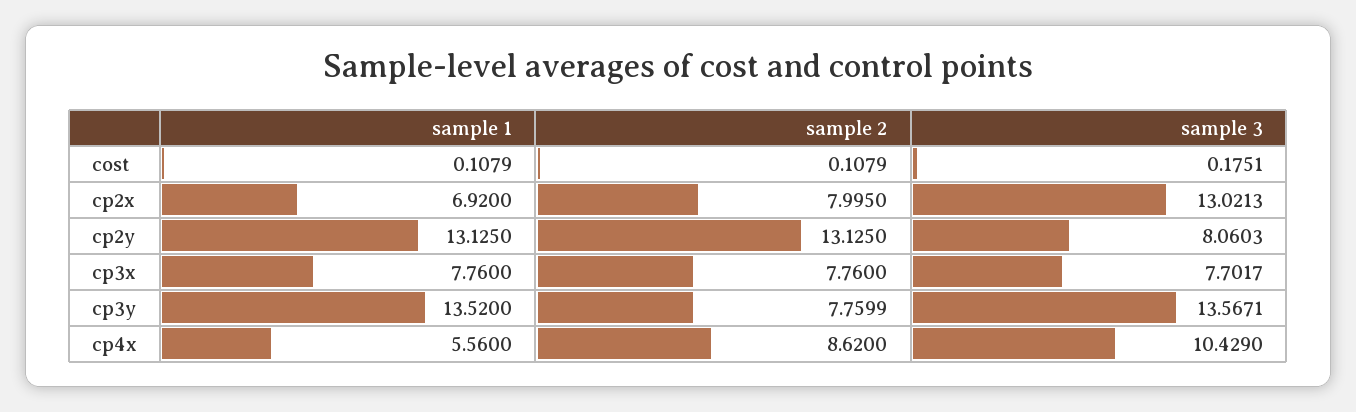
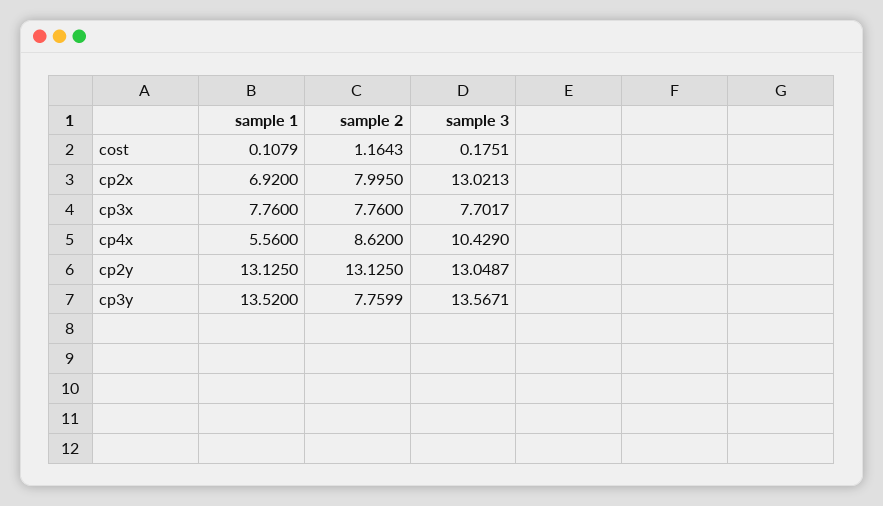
sample 2, cost: 0.1079 -> 1.1643
sample 3, cp2y: 8.0603 -> 13.0487

